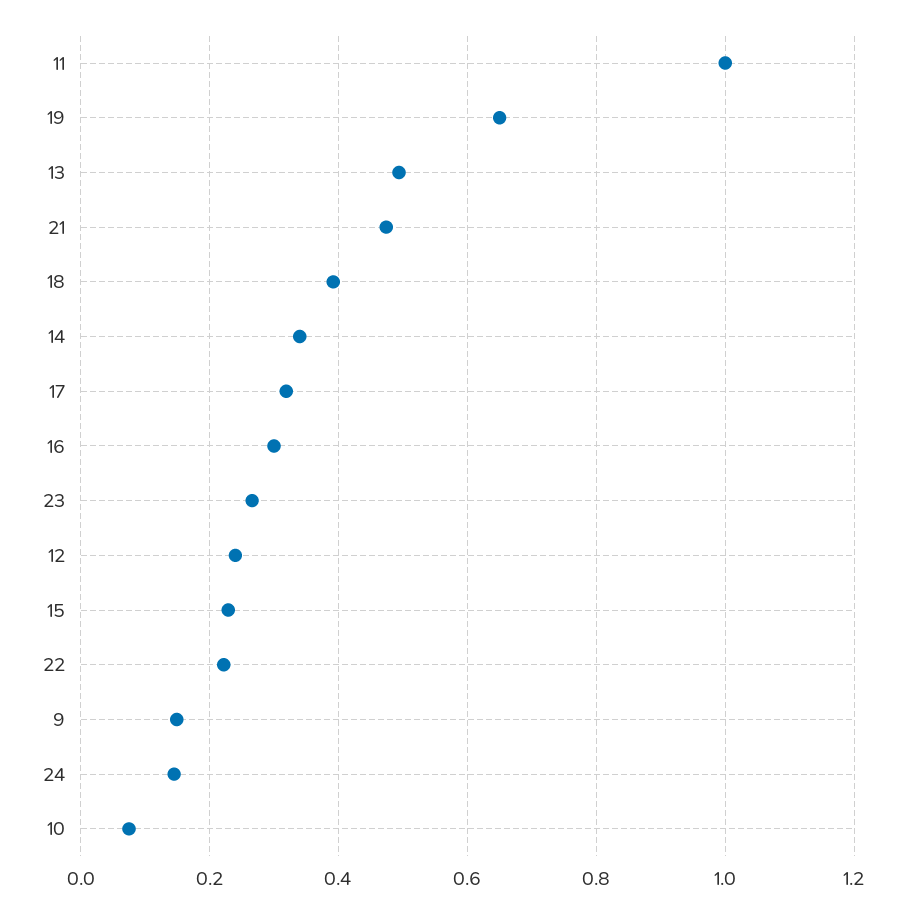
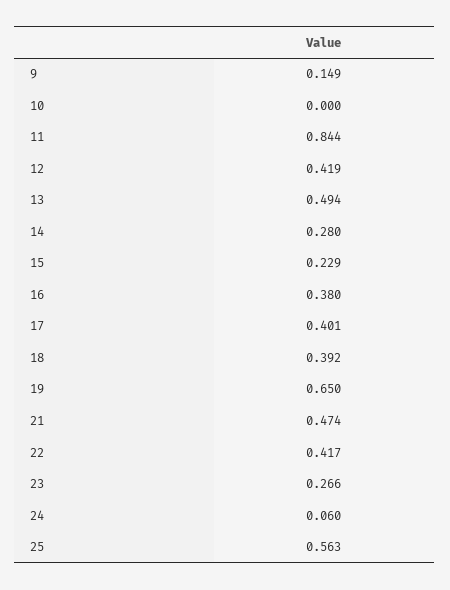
11: 1 -> 0.844
14: 0.34 -> 0.28
17: 0.32 -> 0.401
16: 0.3 -> 0.38
12: 0.24 -> 0.419
22: 0.22 -> 0.417
24: 0.14 -> 0.06
10: 0.08 -> 0
25: none -> 0.563

